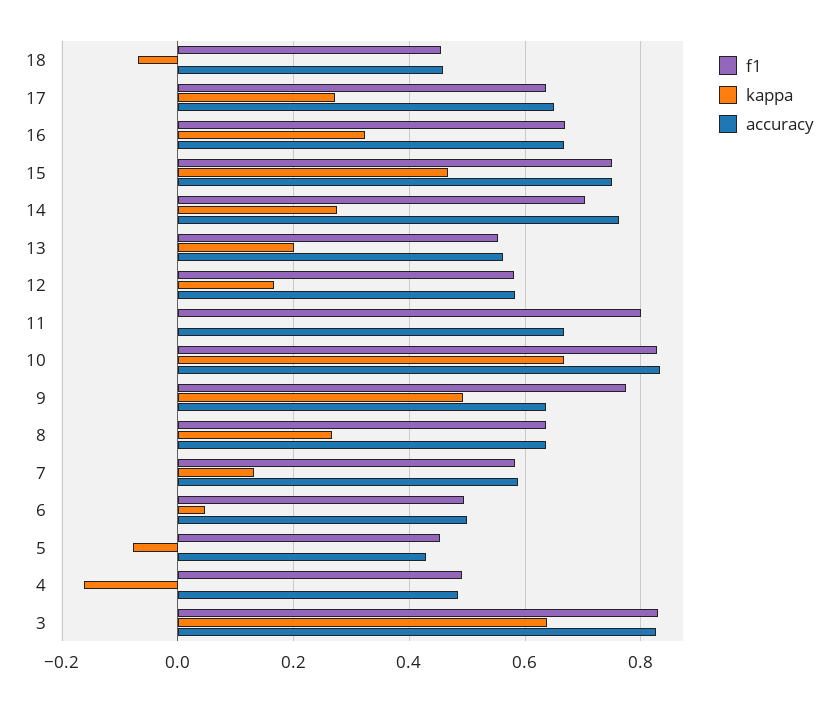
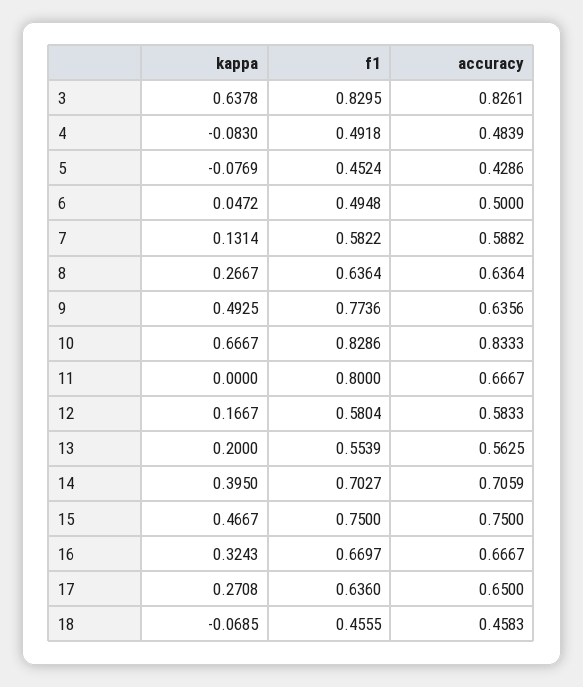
kappa, 14: 0.28 -> 0.395
accuracy, 14: 0.76 -> 0.7059
kappa, 4: -0.16 -> -0.083

